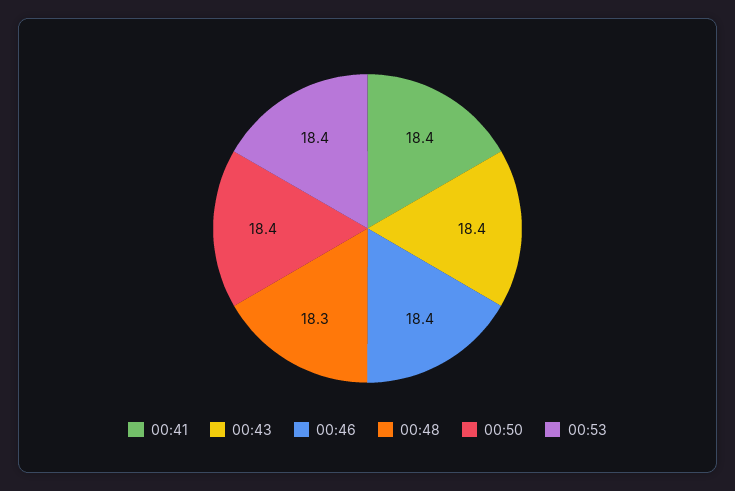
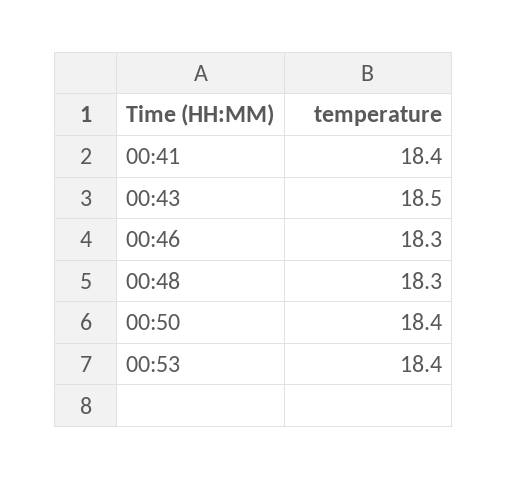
00:43: 18.4 -> 18.5
00:46: 18.4 -> 18.3

